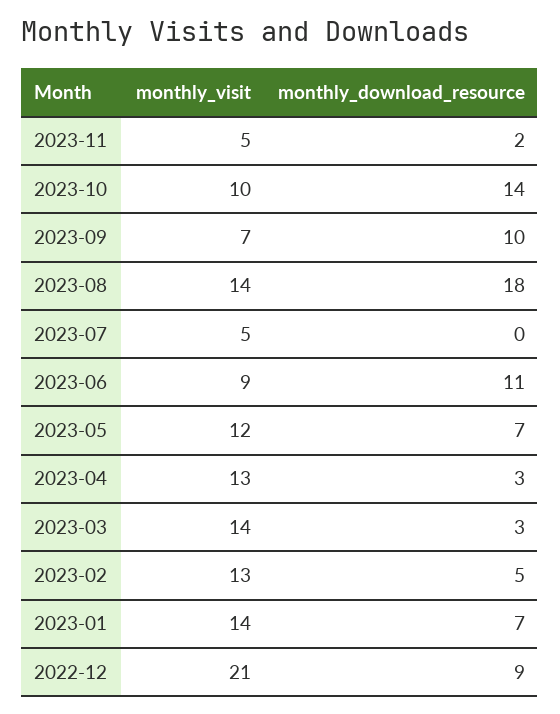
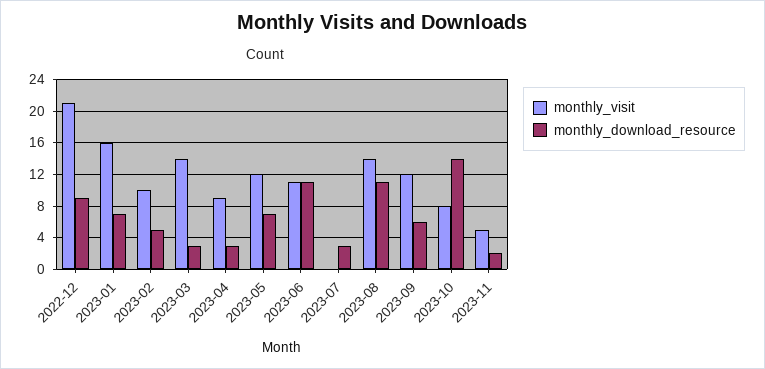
monthly_visit, 2023-10: 10 -> 8
monthly_visit, 2023-09: 7 -> 12
monthly_download_resource, 2023-09: 10 -> 6
monthly_download_resource, 2023-08: 18 -> 11
monthly_visit, 2023-07: 5 -> 0
monthly_download_resource, 2023-07: 0 -> 3
monthly_visit, 2023-06: 9 -> 11
monthly_visit, 2023-04: 13 -> 9
monthly_visit, 2023-02: 13 -> 10
monthly_visit, 2023-01: 14 -> 16

